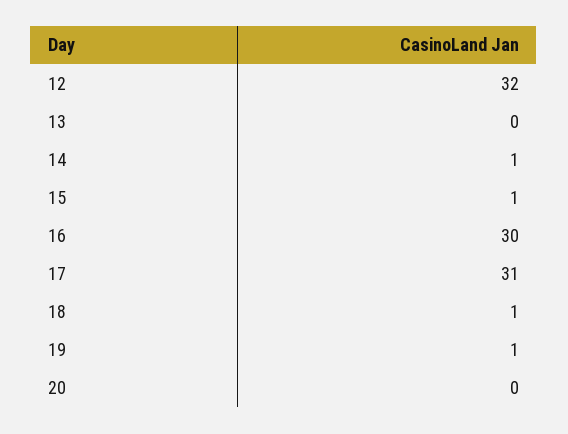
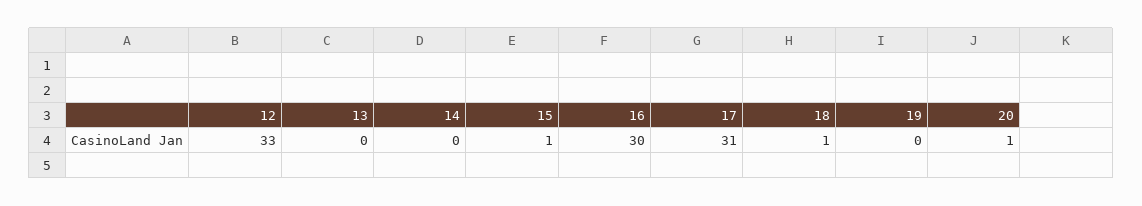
12: 32 -> 33
14: 1 -> 0
19: 1 -> 0
20: 0 -> 1

